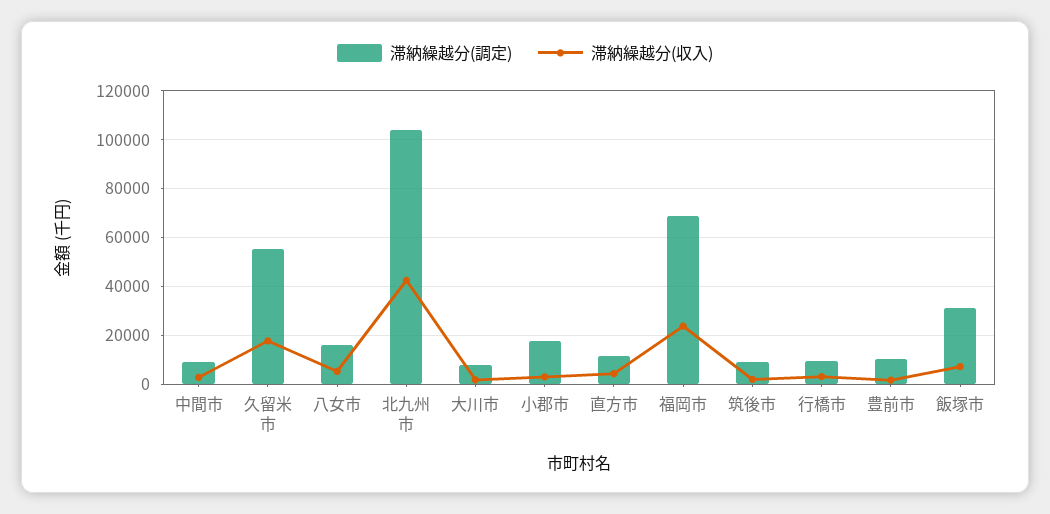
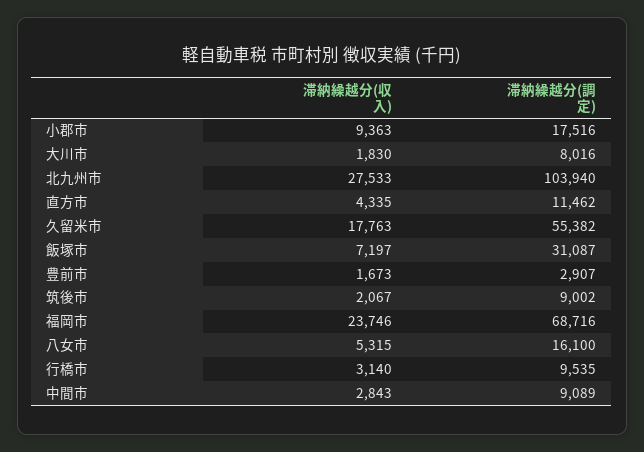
滞納繰越分(収入), 北九州市: 42500 -> 27533
滞納繰越分(収入), 小郡市: 2500 -> 9363
滞納繰越分(調定), 豊前市: 10000 -> 2907

